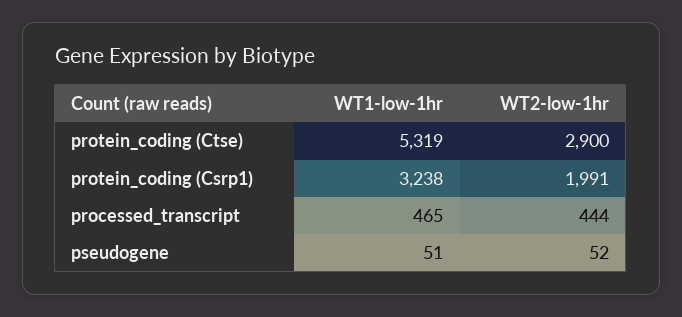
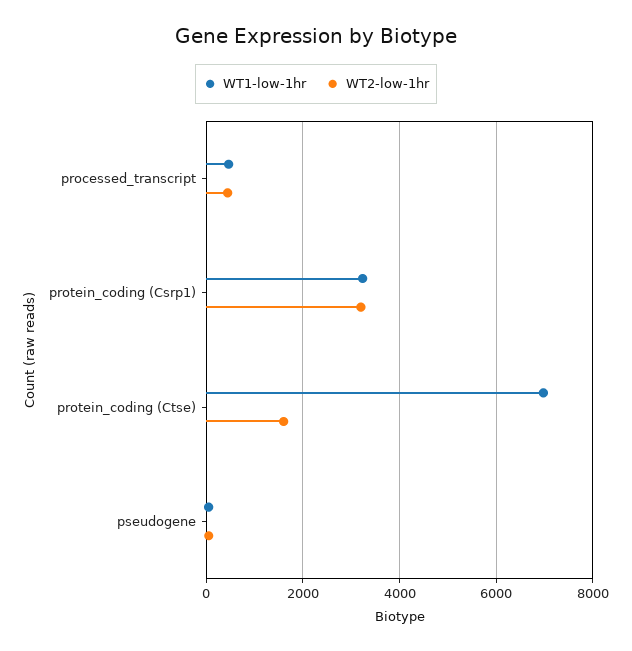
WT1-low-1hr, protein_coding (Ctse): 5319 -> 7000
WT2-low-1hr, protein_coding (Ctse): 2900 -> 1600
WT2-low-1hr, protein_coding (Csrp1): 1991 -> 3200

